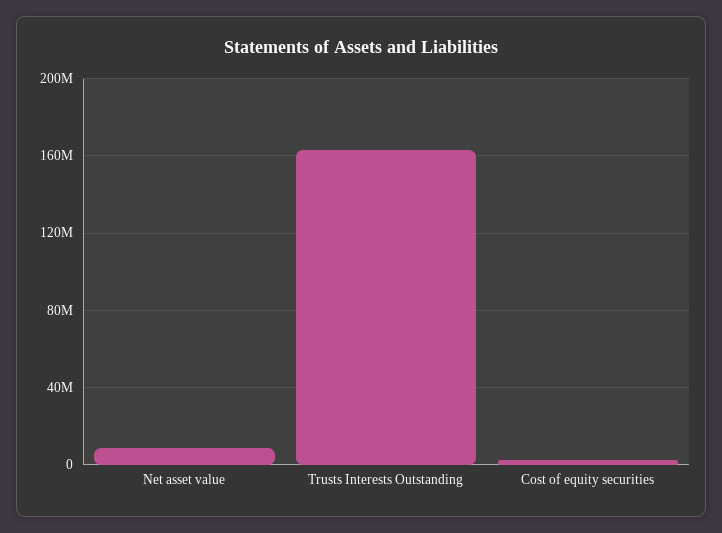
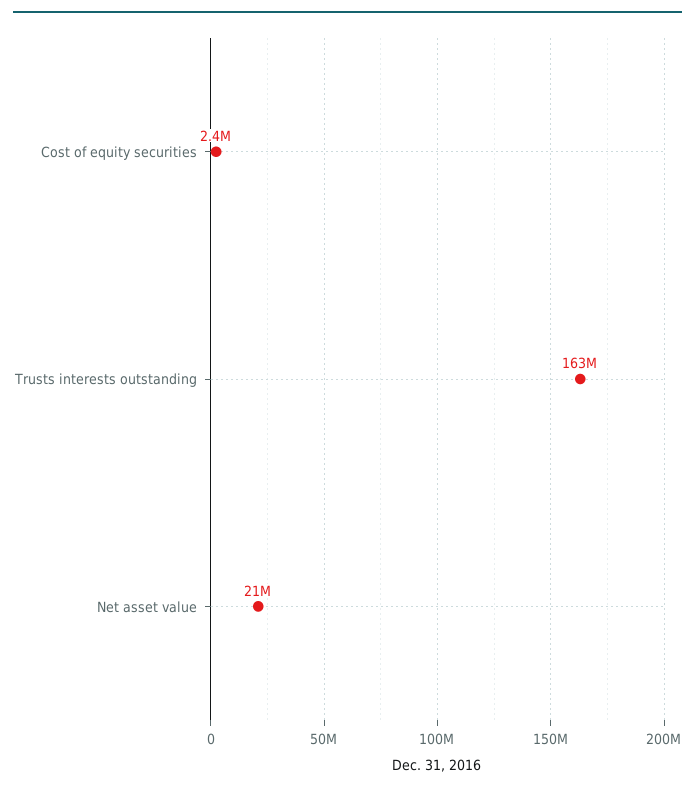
Net asset value: 10000000 -> 21000000

